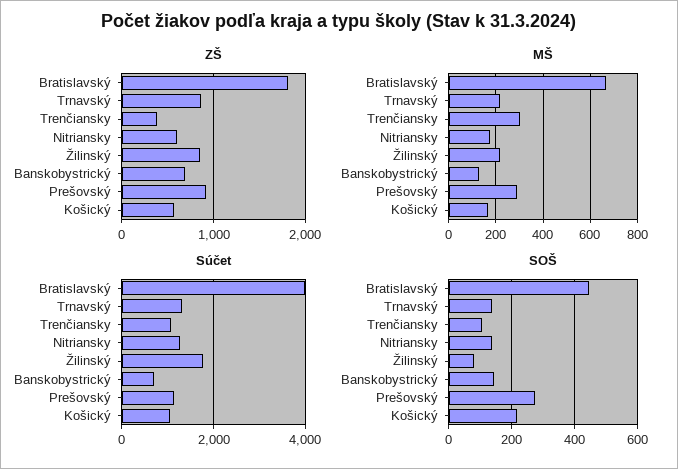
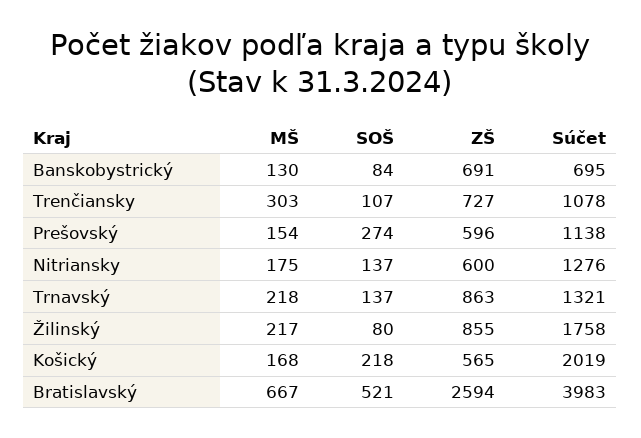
ZŠ, Bratislavský: 1800 -> 2594
ZŠ, Trenčiansky: 400 -> 727
ZŠ, Prešovský: 900 -> 596
MŠ, Prešovský: 300 -> 154
Súčet, Košický: 1000 -> 2019
SOŠ, Bratislavský: 440 -> 521
SOŠ, Banskobystrický: 140 -> 84

